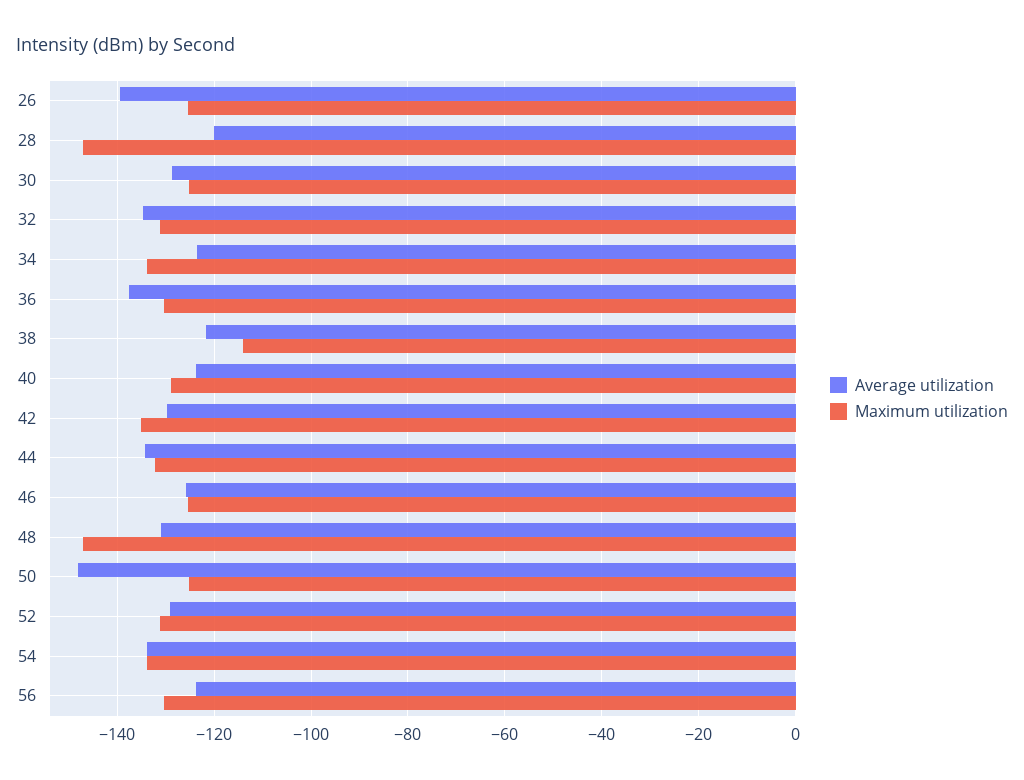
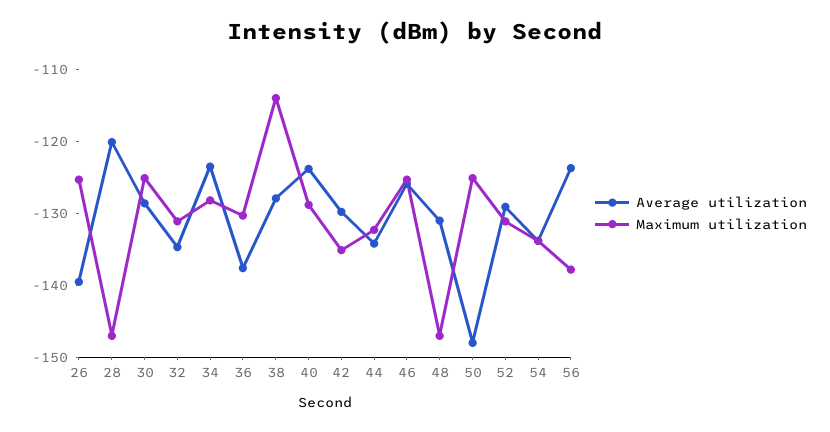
Maximum utilization, 34: -134 -> -128
Average utilization, 38: -122 -> -128
Maximum utilization, 56: -130 -> -138

